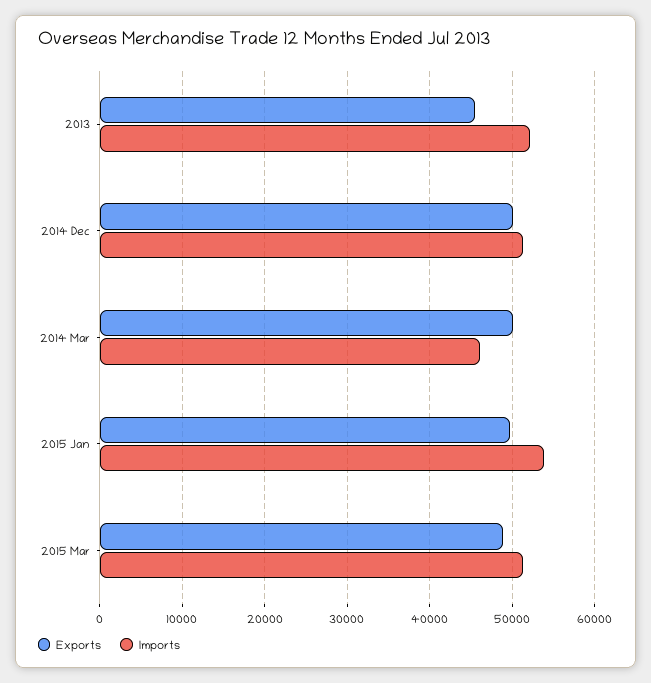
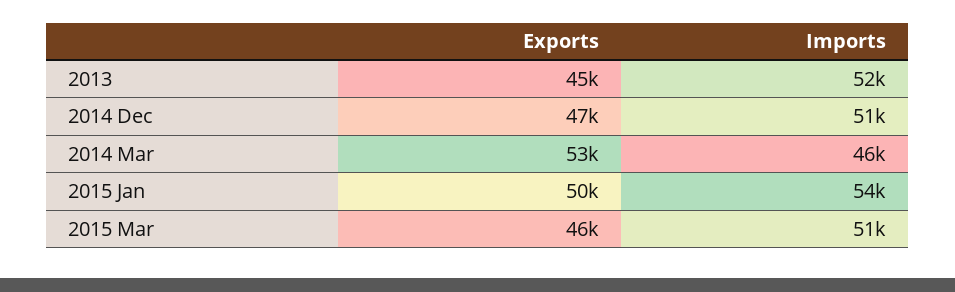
Exports, 2014 Dec: 50000 -> 47000
Exports, 2014 Mar: 50000 -> 53000
Exports, 2015 Mar: 49000 -> 46000

